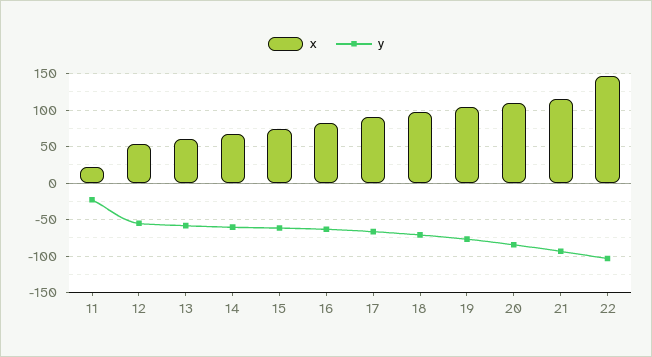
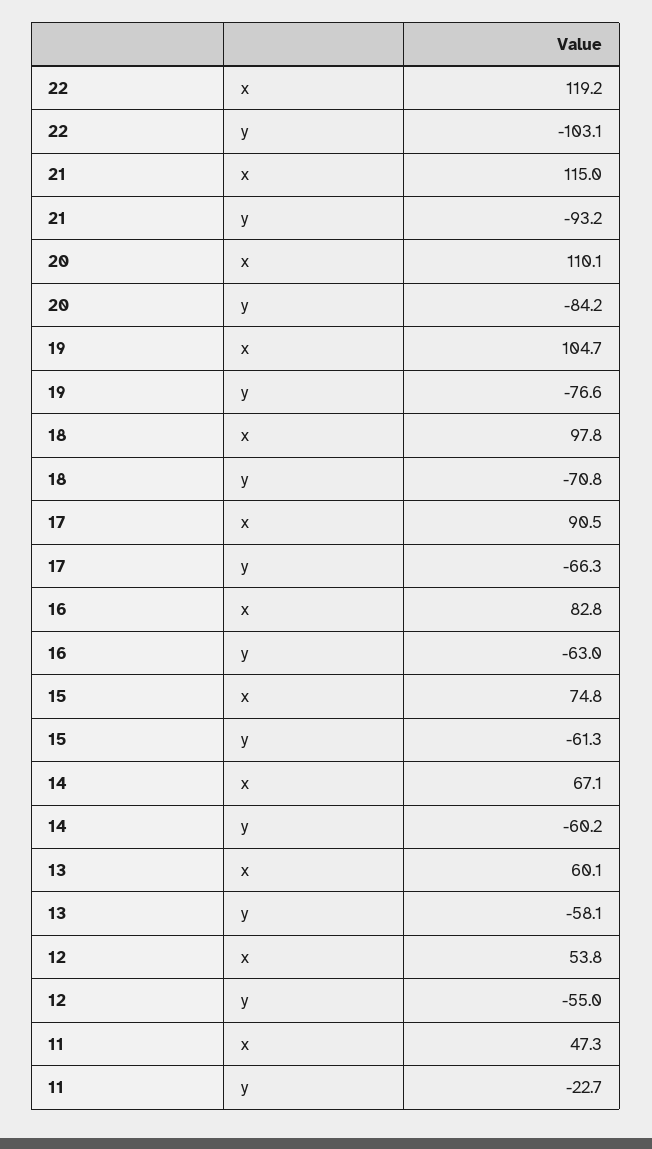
x, 11: 20 -> 47.3
x, 22: 150 -> 119.2

